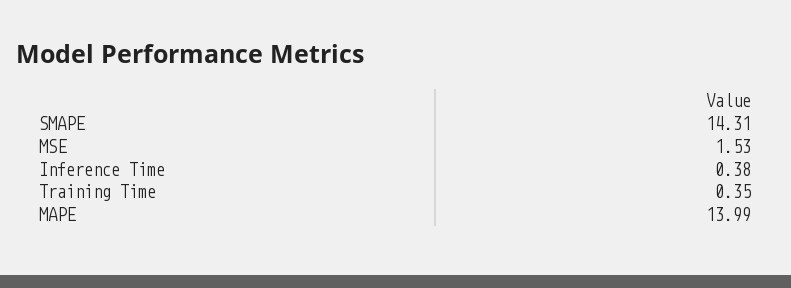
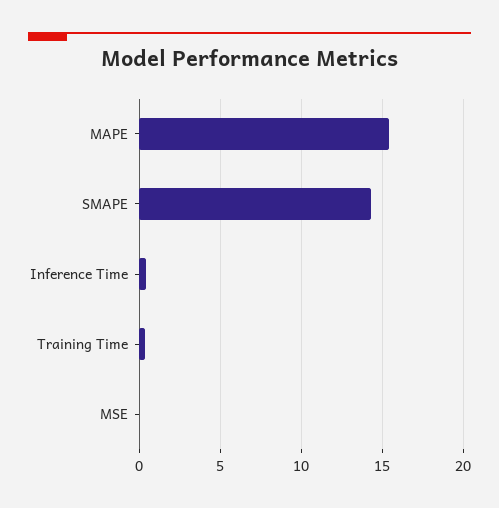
MSE: 1.53 -> 0
MAPE: 13.99 -> 15.5

